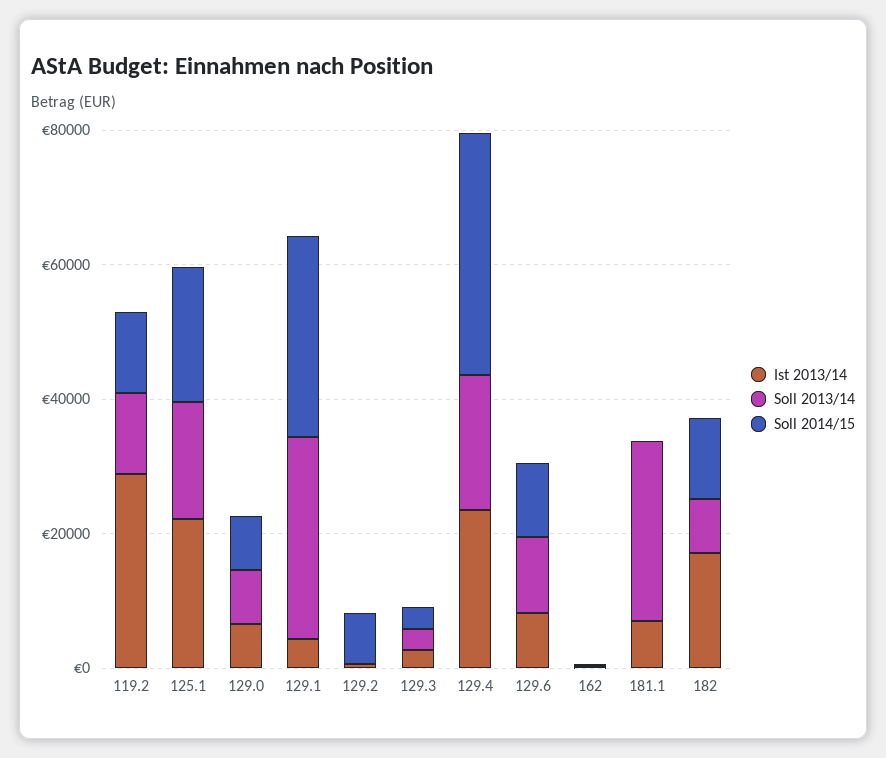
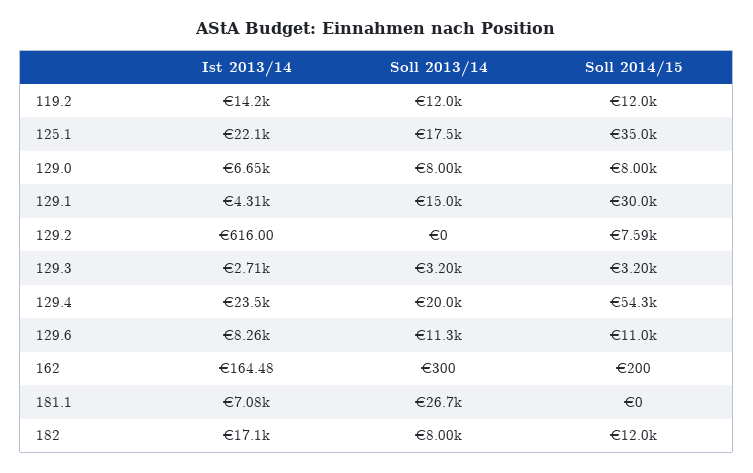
Ist 2013/14, 119.2: 30000 -> 14200
Soll 2014/15, 125.1: 20000 -> 35000
Soll 2013/14, 129.1: 30000 -> 15000
Soll 2014/15, 129.4: 35000 -> 54300

